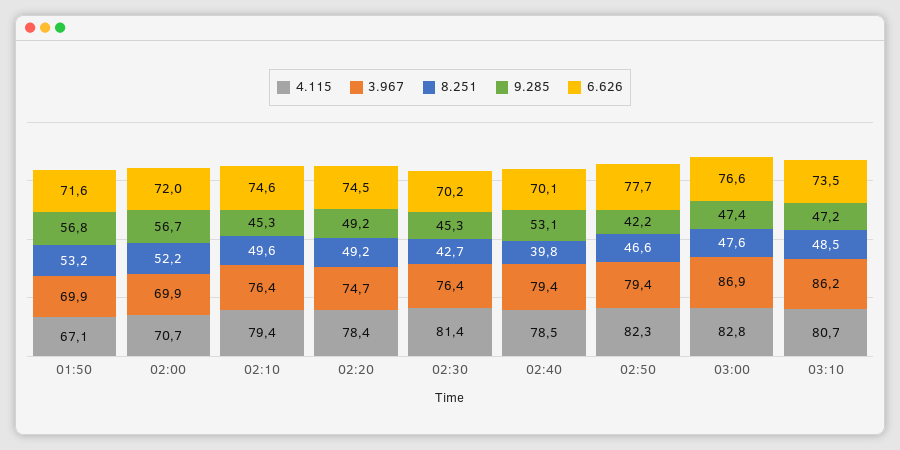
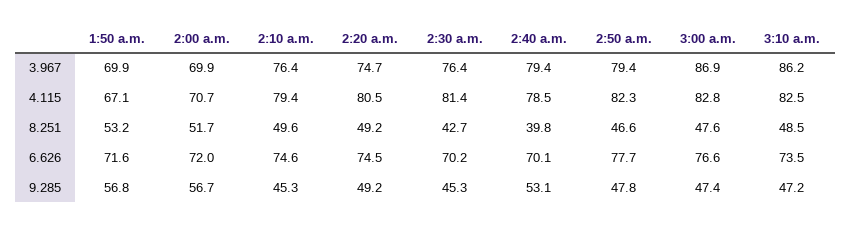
8.251, 02:00: 52.2 -> 51.7
4.115, 02:20: 78.4 -> 80.5
9.285, 02:50: 42.2 -> 47.8
4.115, 03:10: 80.7 -> 82.5

